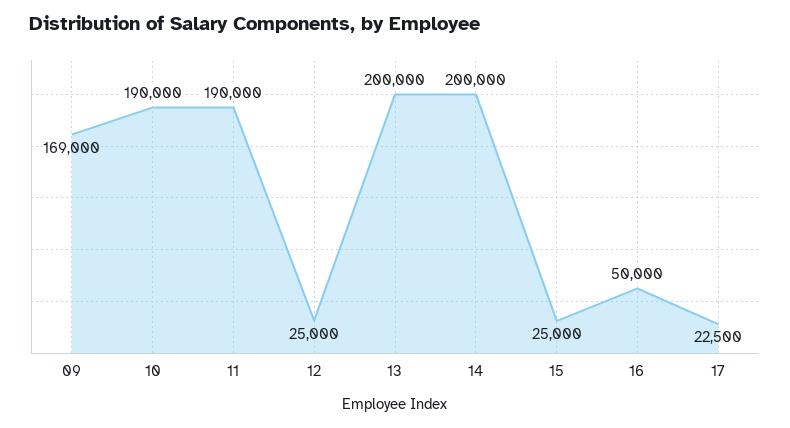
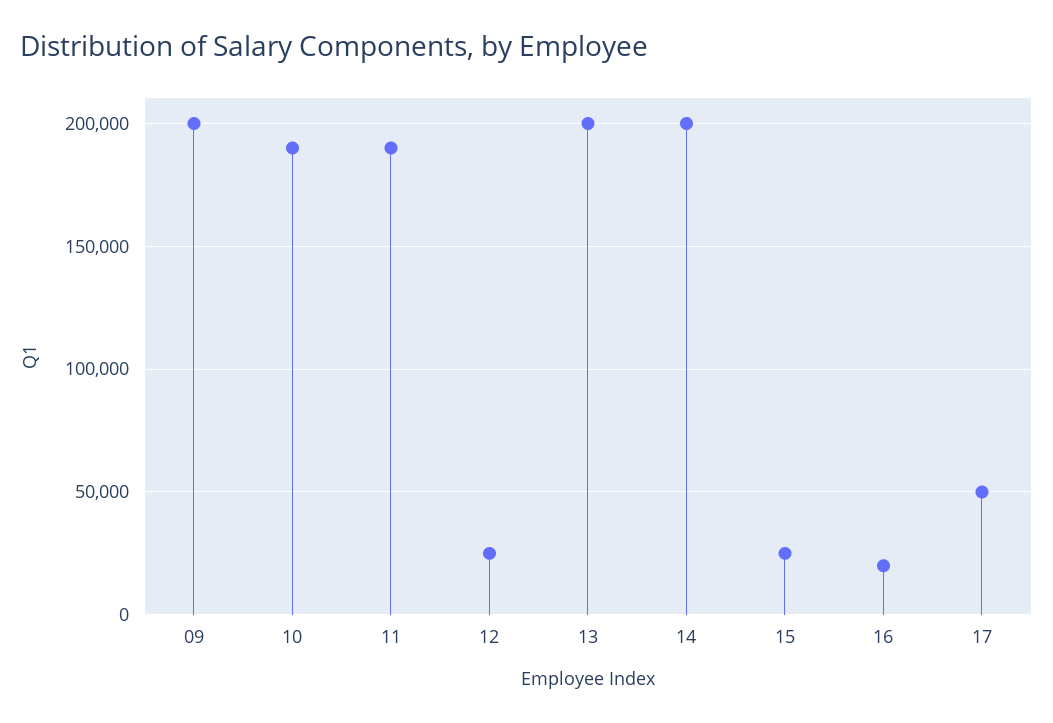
09: 169000 -> 200000
16: 50000 -> 20000
17: 22500 -> 50000

